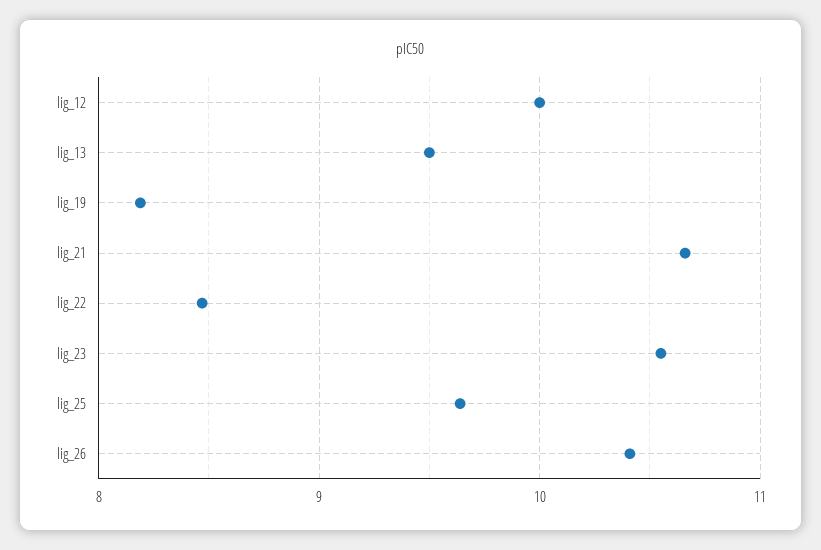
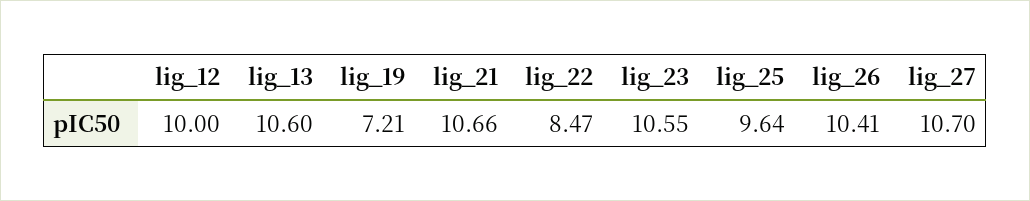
lig_13: 9.5 -> 10.6
lig_19: 8.2 -> 7.21
lig_27: none -> 10.7

